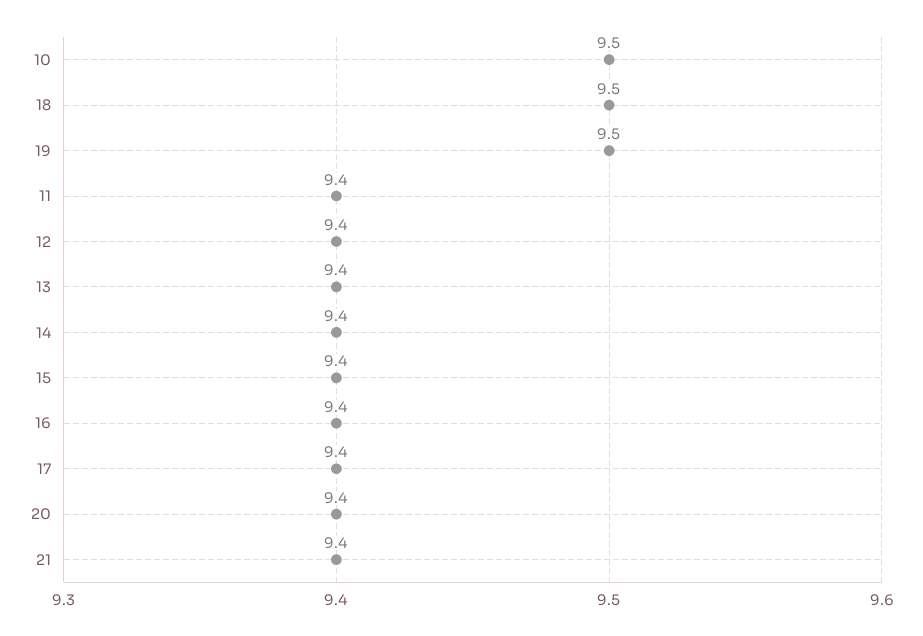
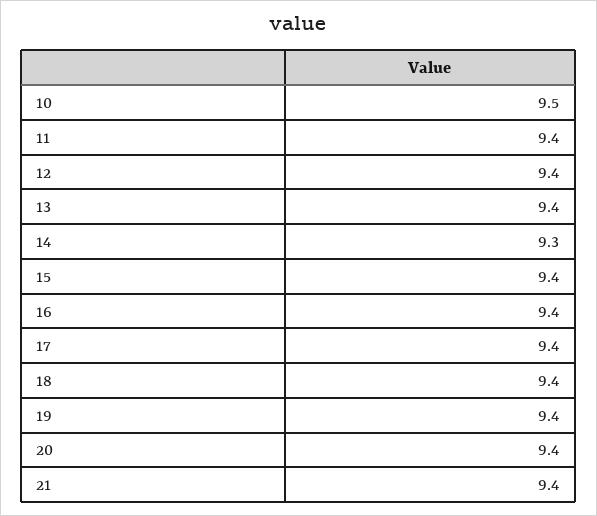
18: 9.5 -> 9.4
19: 9.5 -> 9.4
14: 9.4 -> 9.3

